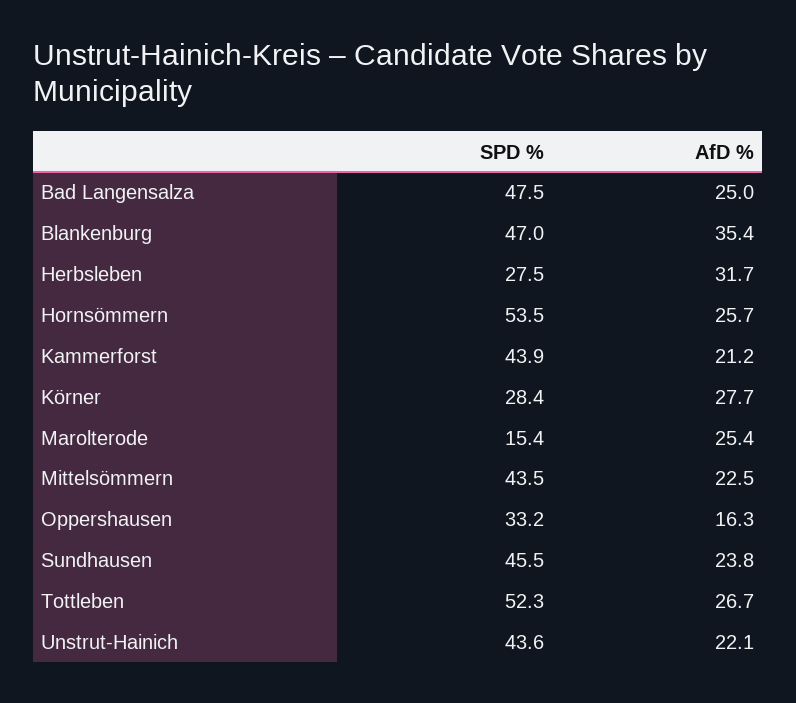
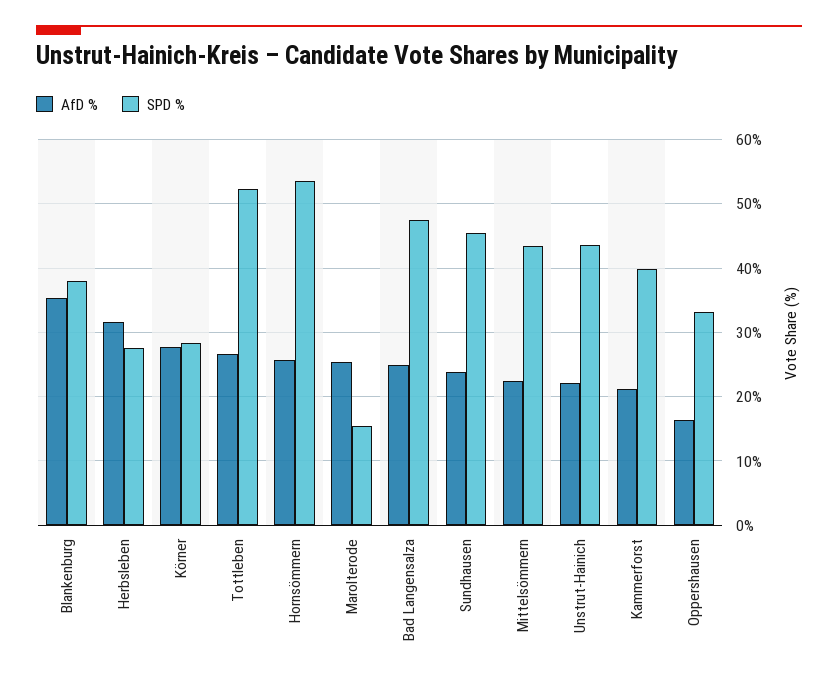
SPD %, Blankenburg: 47 -> 38
SPD %, Kammerforst: 43.9 -> 40

